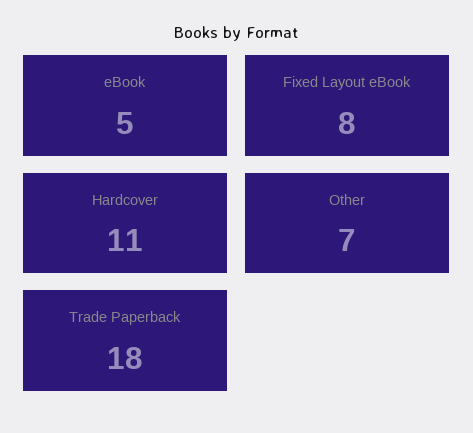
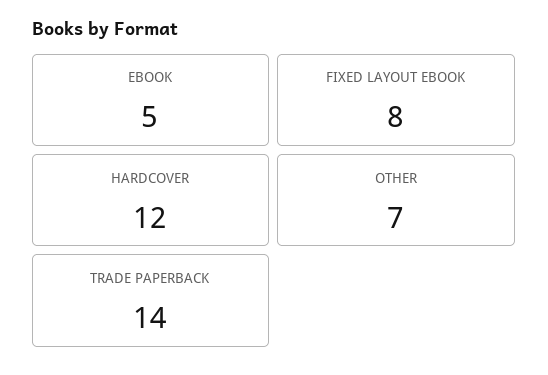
Hardcover: 11 -> 12
Trade Paperback: 18 -> 14

